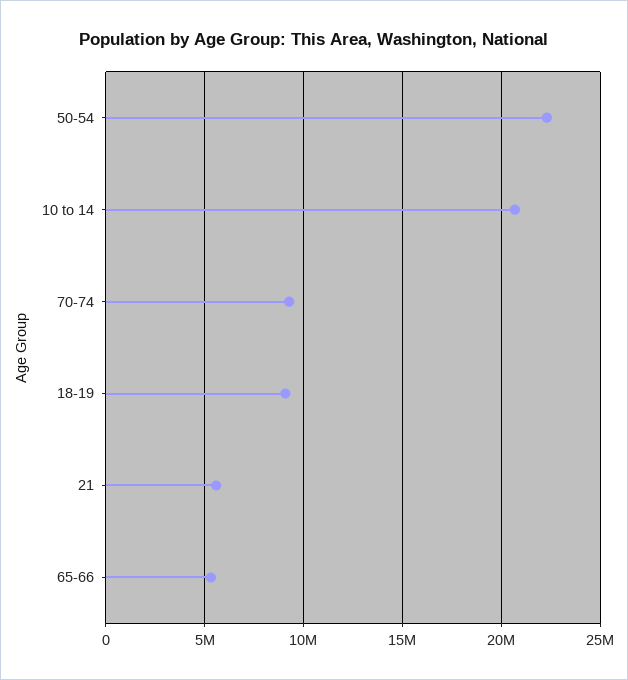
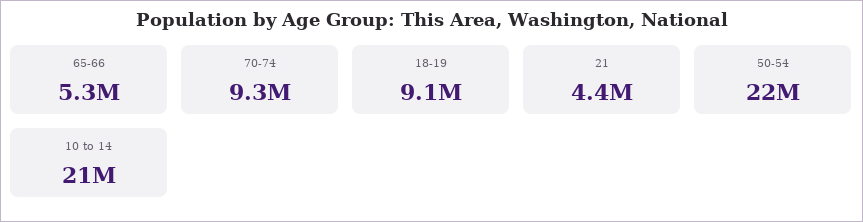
21: 5500000 -> 4400000

